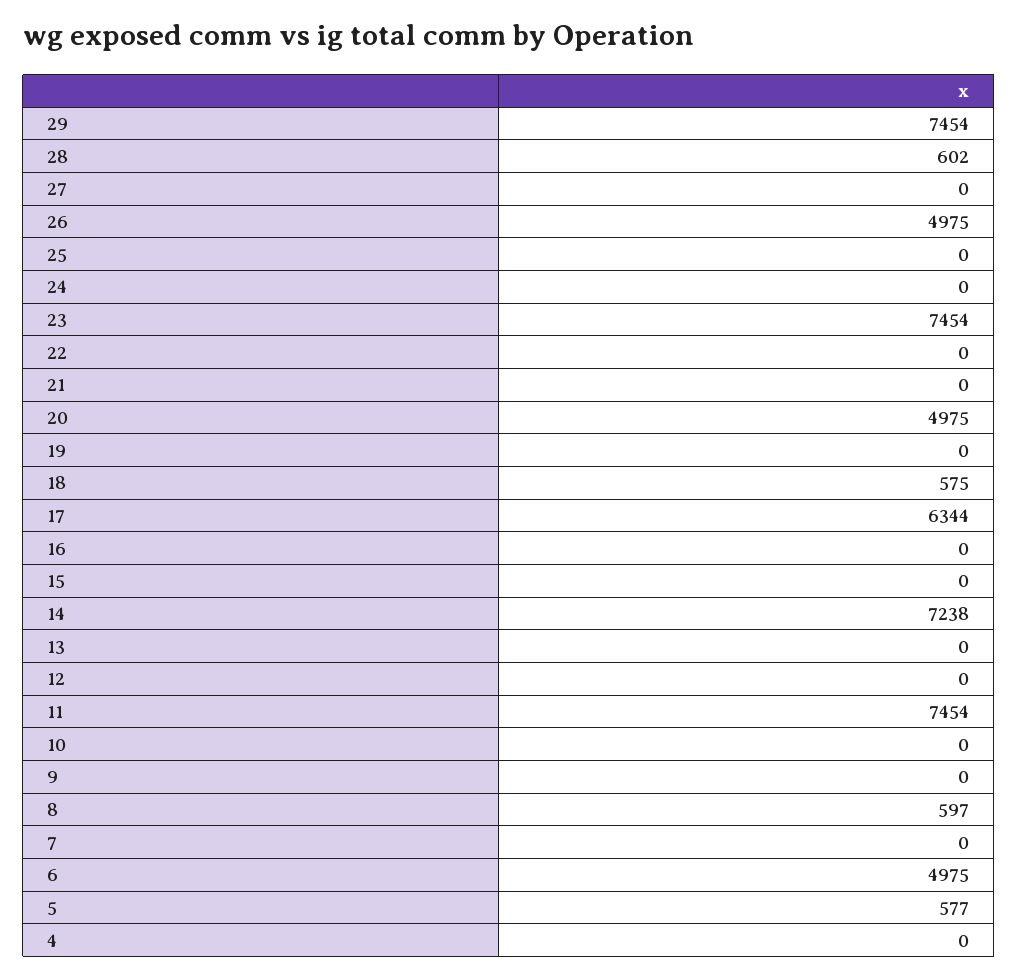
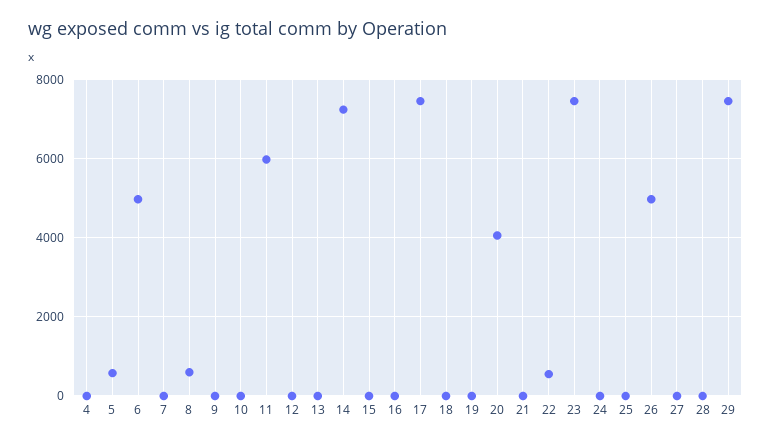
28: 602 -> 0
22: 0 -> 600
20: 4975 -> 4000
18: 575 -> 0
17: 6344 -> 7400
11: 7454 -> 6000

